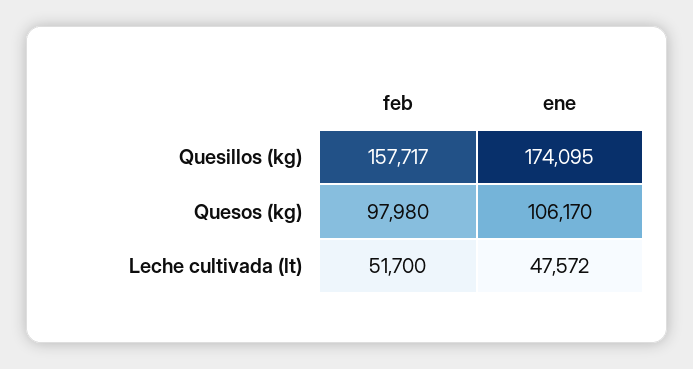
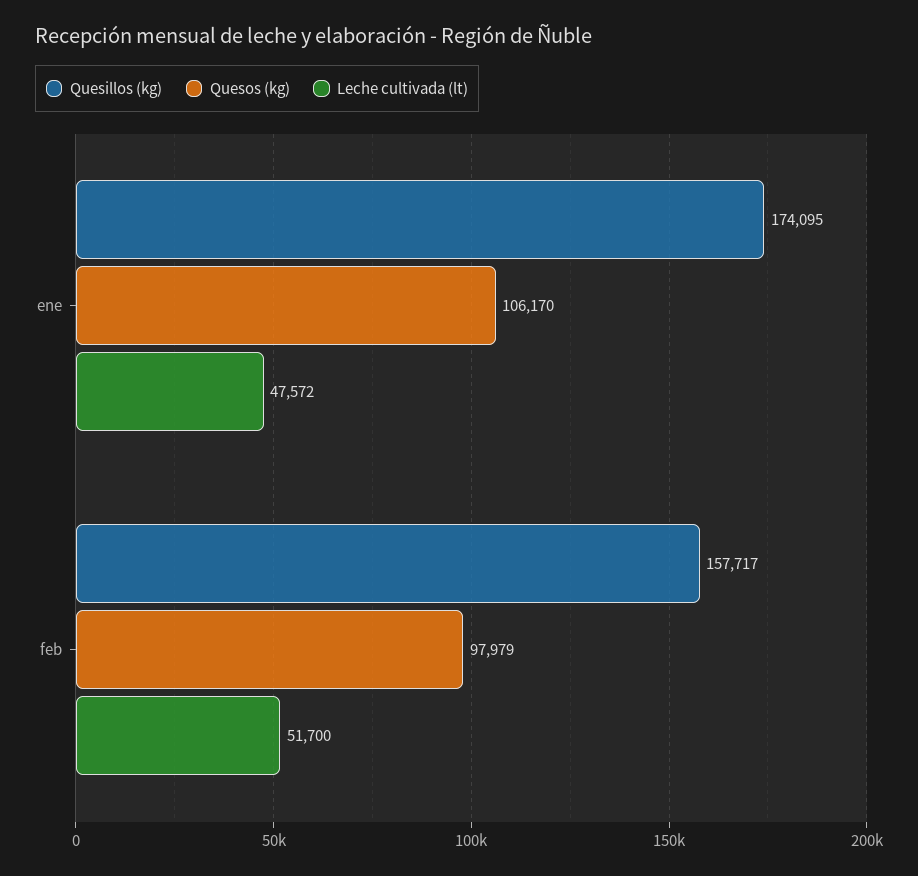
Quesos (kg), feb: 97980 -> 97979

